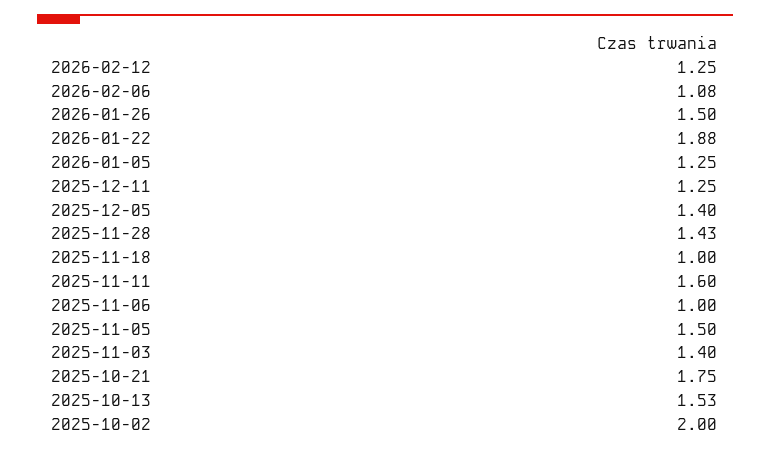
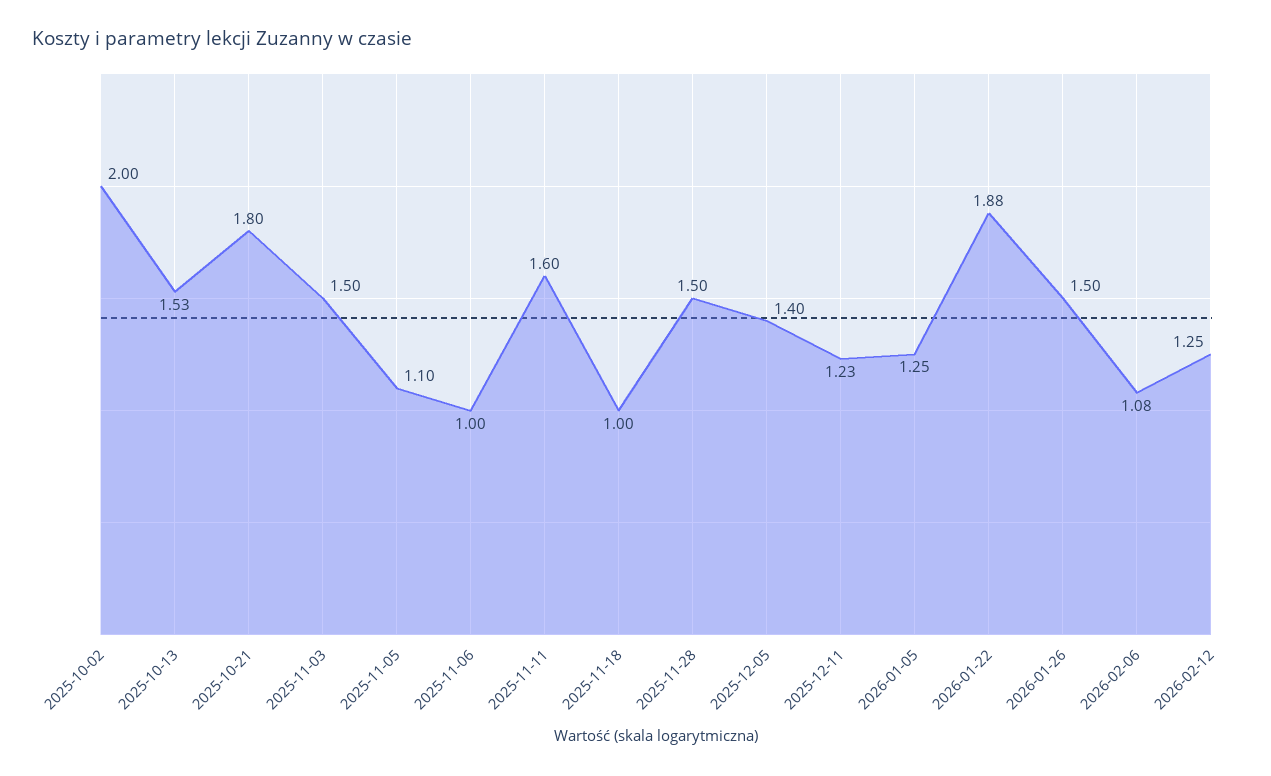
2025-12-11: 1.25 -> 1.23
2025-11-28: 1.43 -> 1.5
2025-11-05: 1.5 -> 1.1
2025-11-03: 1.4 -> 1.5
2025-10-21: 1.75 -> 1.8

